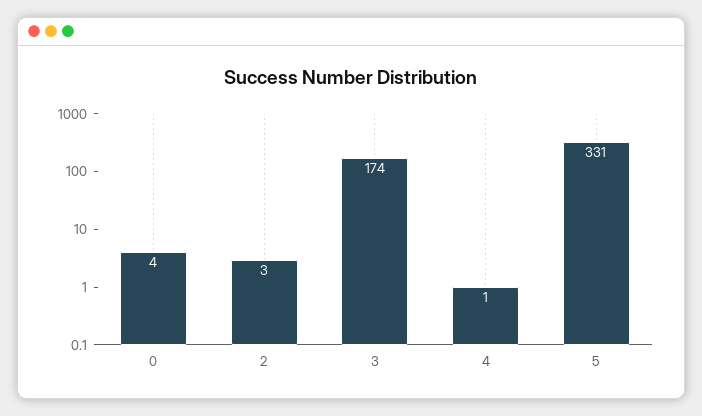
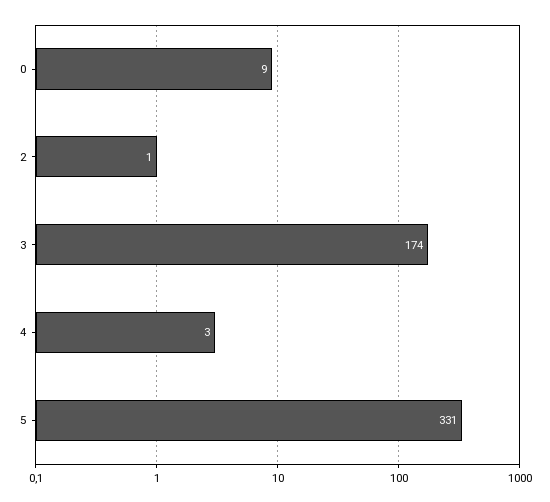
0: 4 -> 9
2: 3 -> 1
4: 1 -> 3

